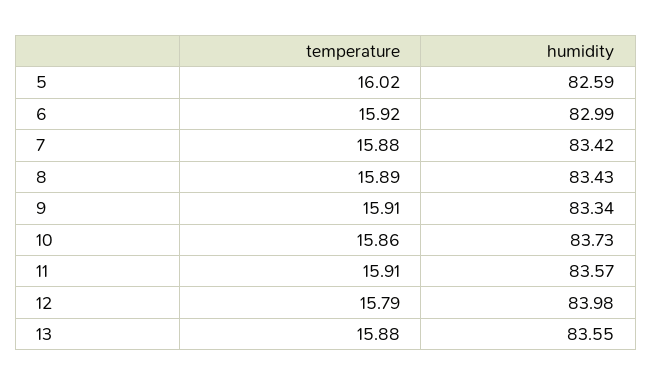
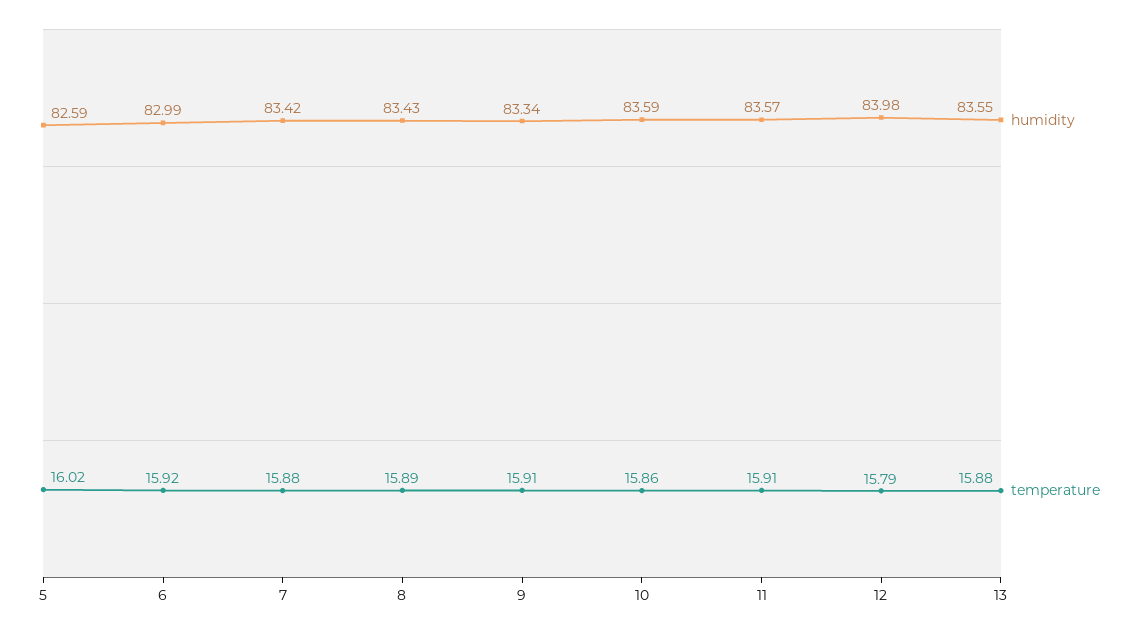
humidity, 10: 83.73 -> 83.59

